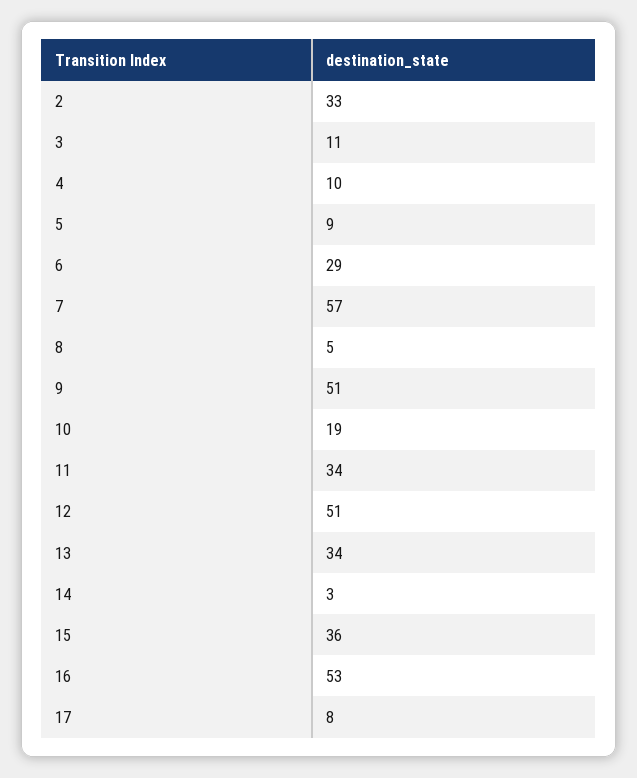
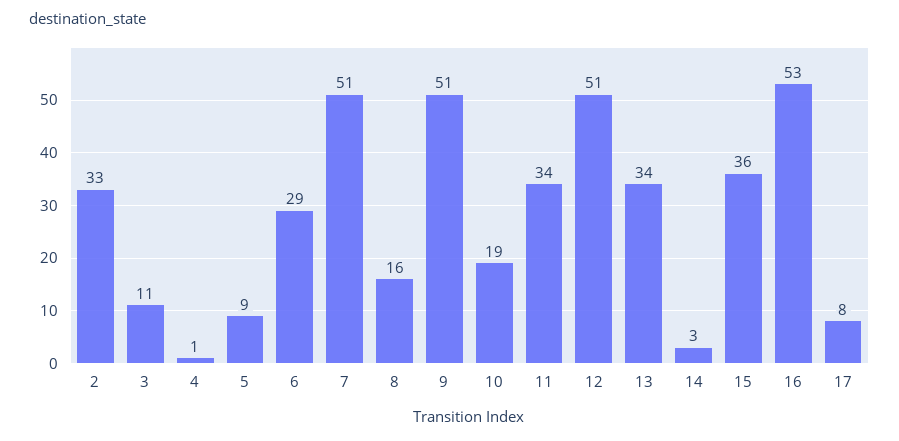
4: 10 -> 1
7: 57 -> 51
8: 5 -> 16

